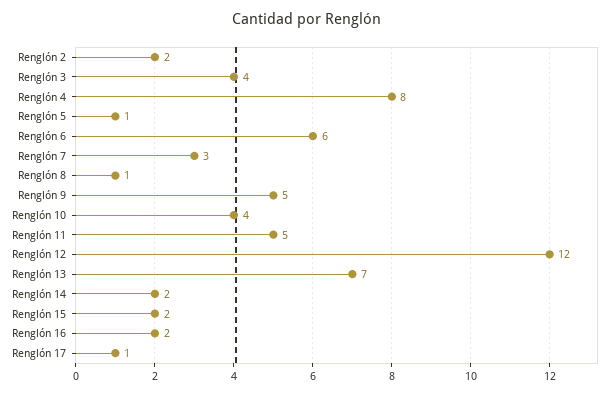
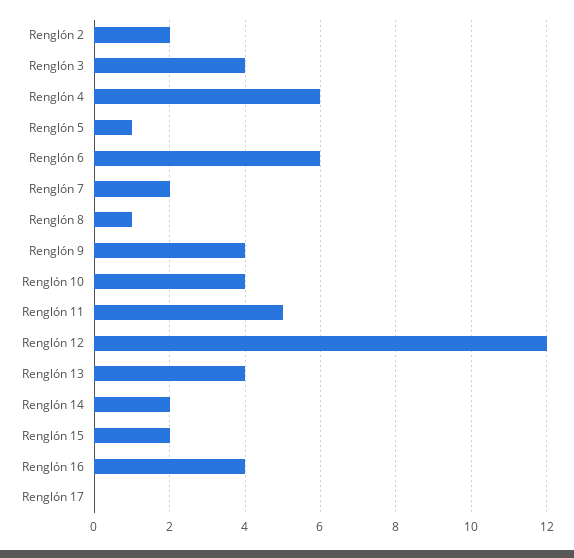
Renglón 4: 8 -> 6
Renglón 7: 3 -> 2
Renglón 9: 5 -> 4
Renglón 13: 7 -> 4
Renglón 16: 2 -> 4
Renglón 17: 1 -> 0

